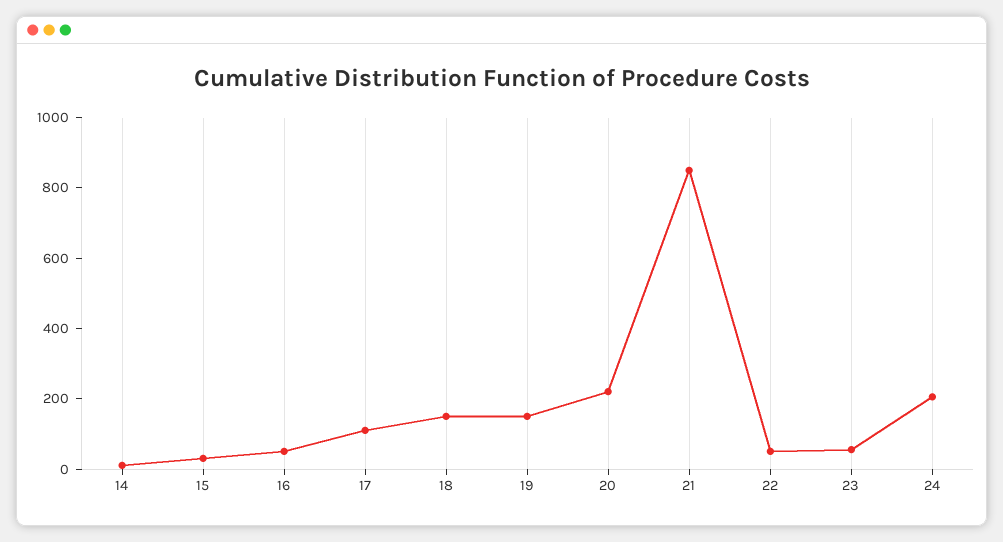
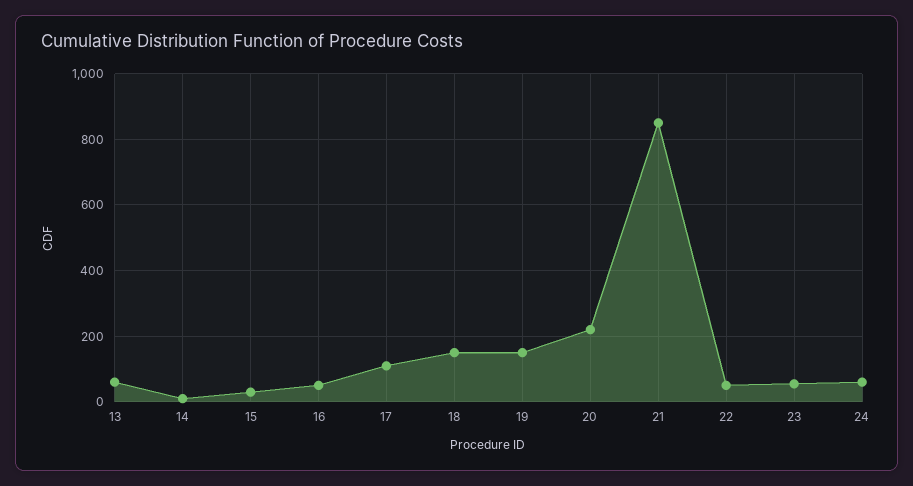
24: 200 -> 60
13: none -> 60

